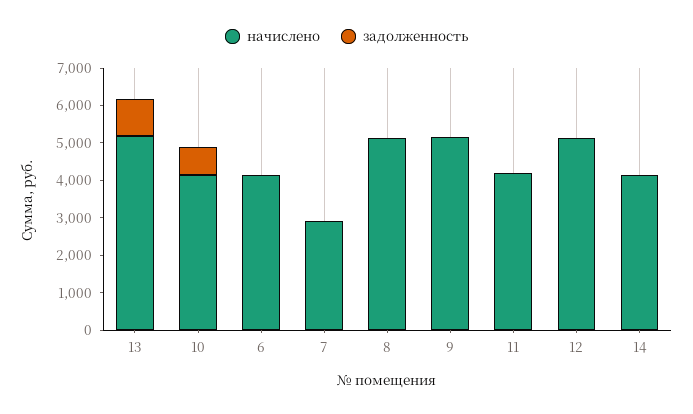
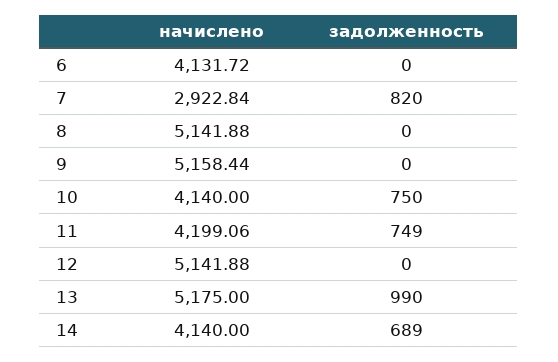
задолженность, 7: 0 -> 820
задолженность, 11: 0 -> 749
задолженность, 14: 0 -> 689

